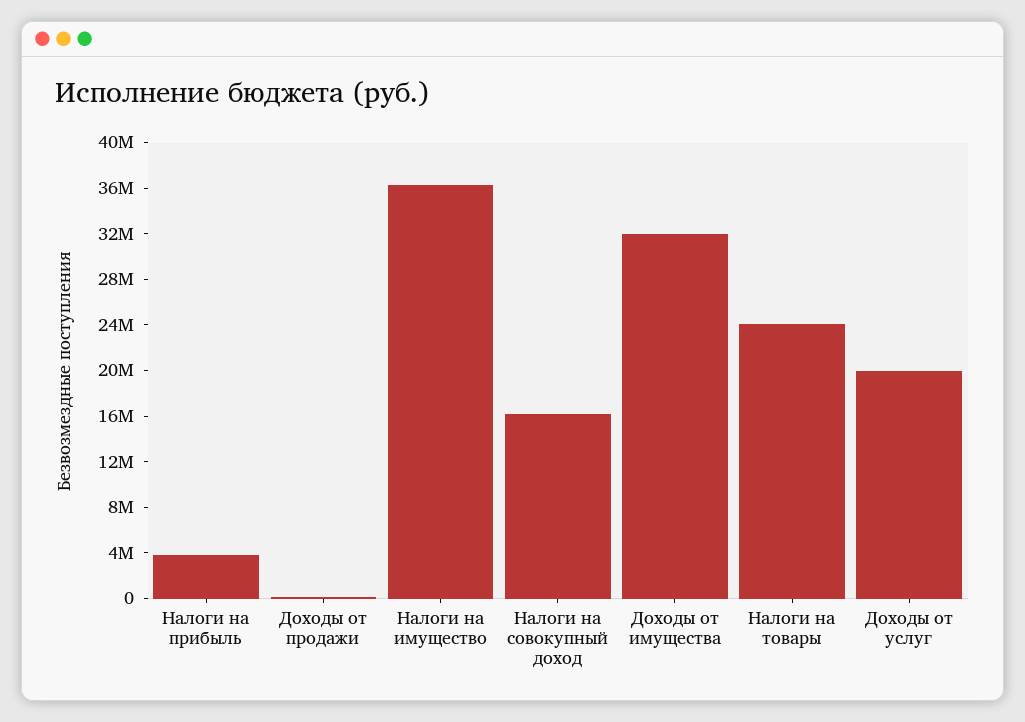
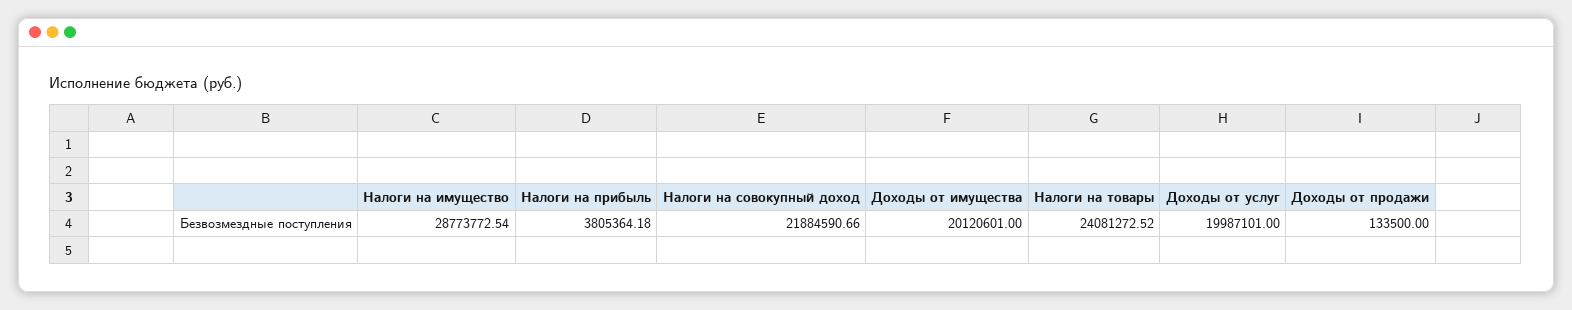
Налоги на имущество: 36000000 -> 28773772.54
Налоги на совокупный доход: 16000000 -> 21884590.66
Доходы от имущества: 32000000 -> 20120601

